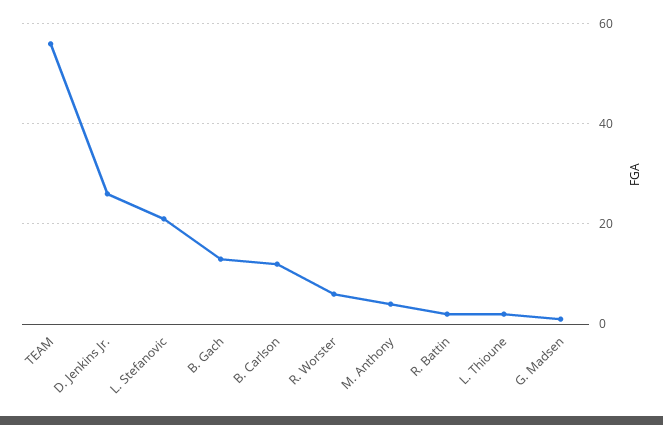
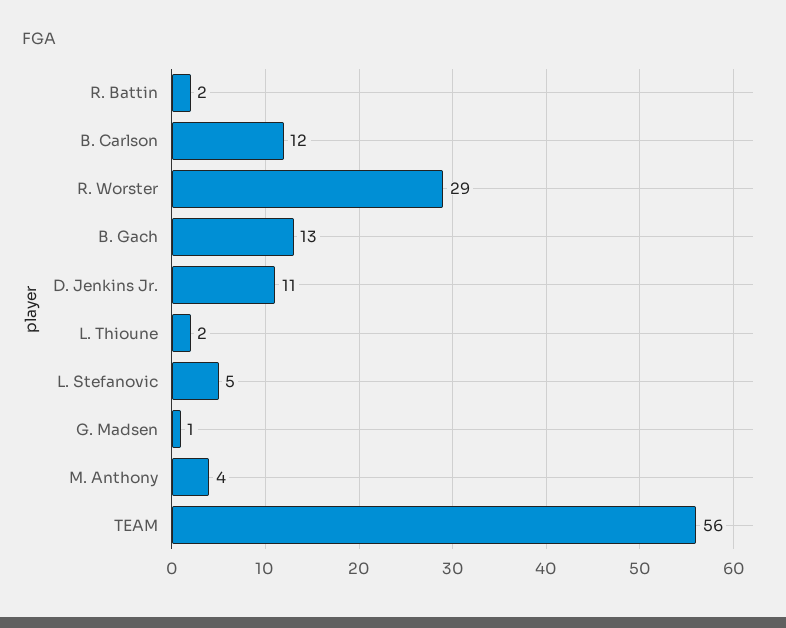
D. Jenkins Jr.: 25 -> 11
L. Stefanovic: 20 -> 5
R. Worster: 5 -> 29

